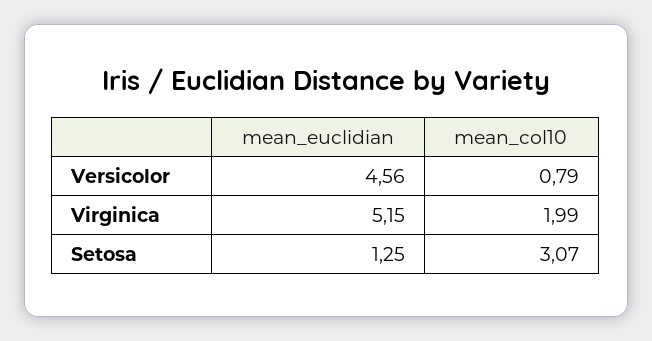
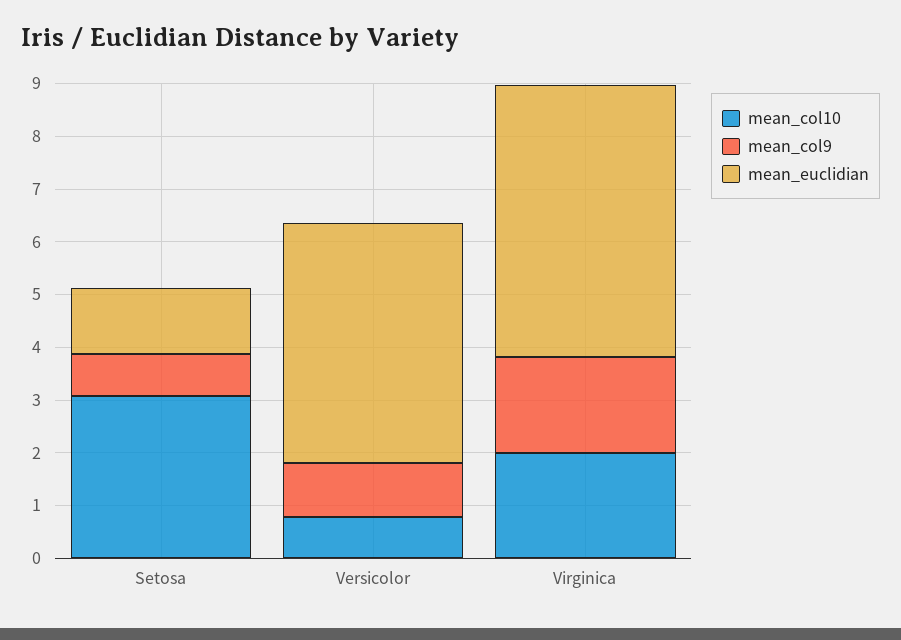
mean_col9, Setosa: none -> 0.8
mean_col9, Versicolor: none -> 1
mean_col9, Virginica: none -> 1.8

